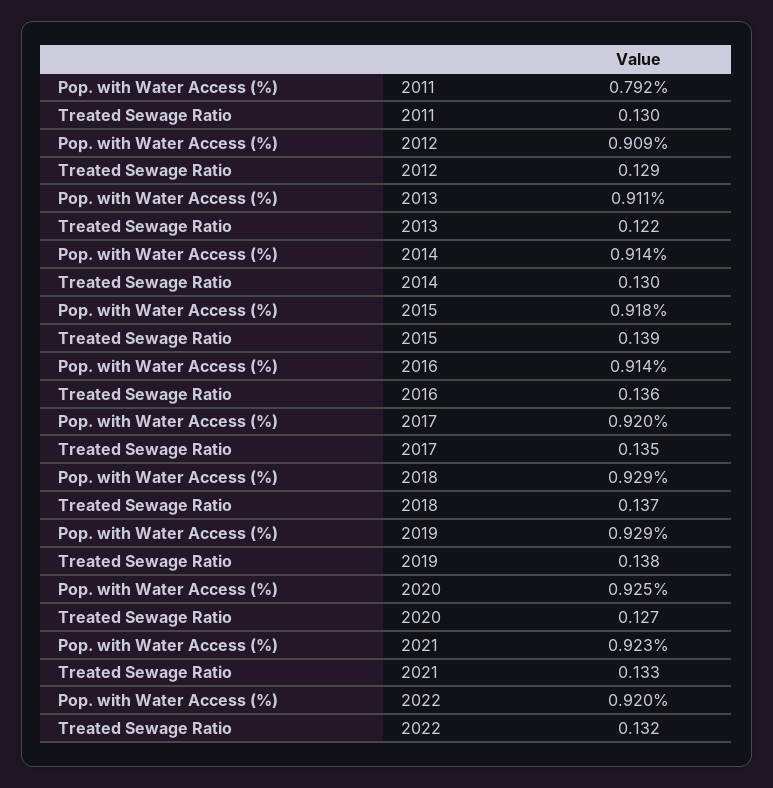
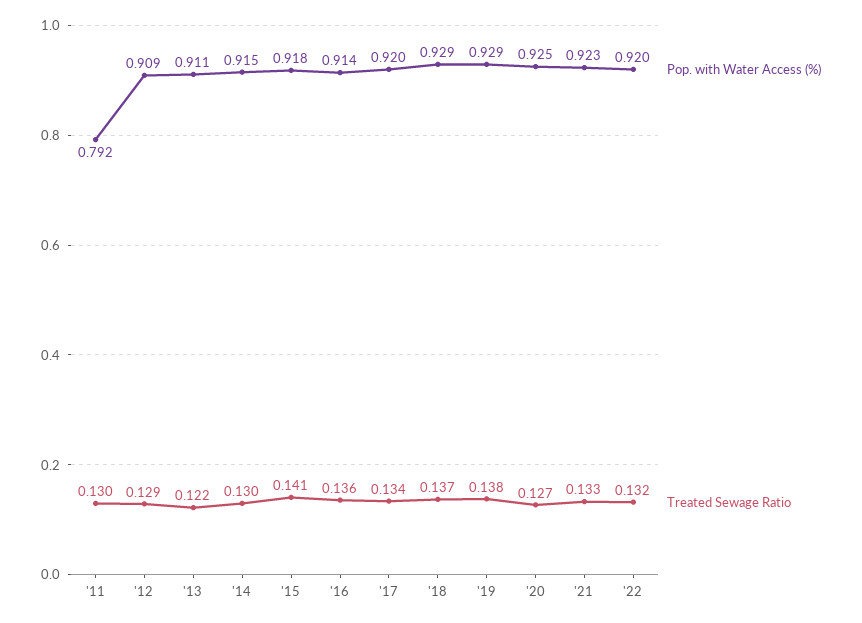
Pop. with Water Access (%), 2014: 0.914 -> 0.915
Treated Sewage Ratio, 2015: 0.139 -> 0.141
Treated Sewage Ratio, 2017: 0.135 -> 0.134

